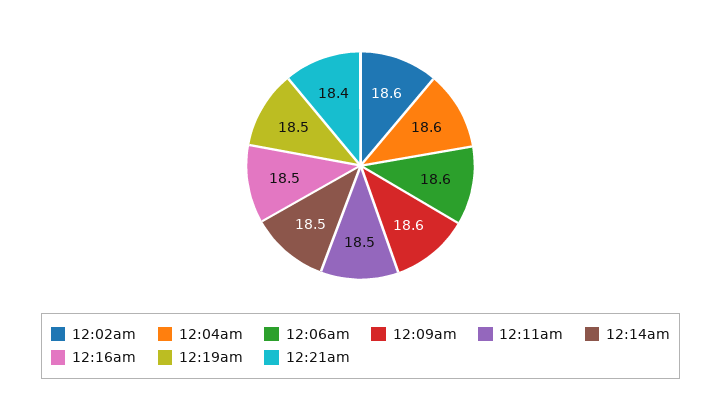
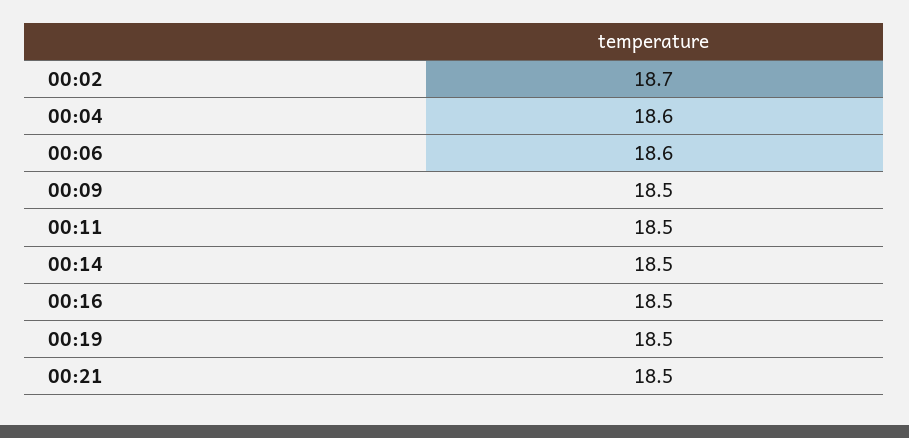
12:02am: 18.6 -> 18.7
12:09am: 18.6 -> 18.5
12:21am: 18.4 -> 18.5

